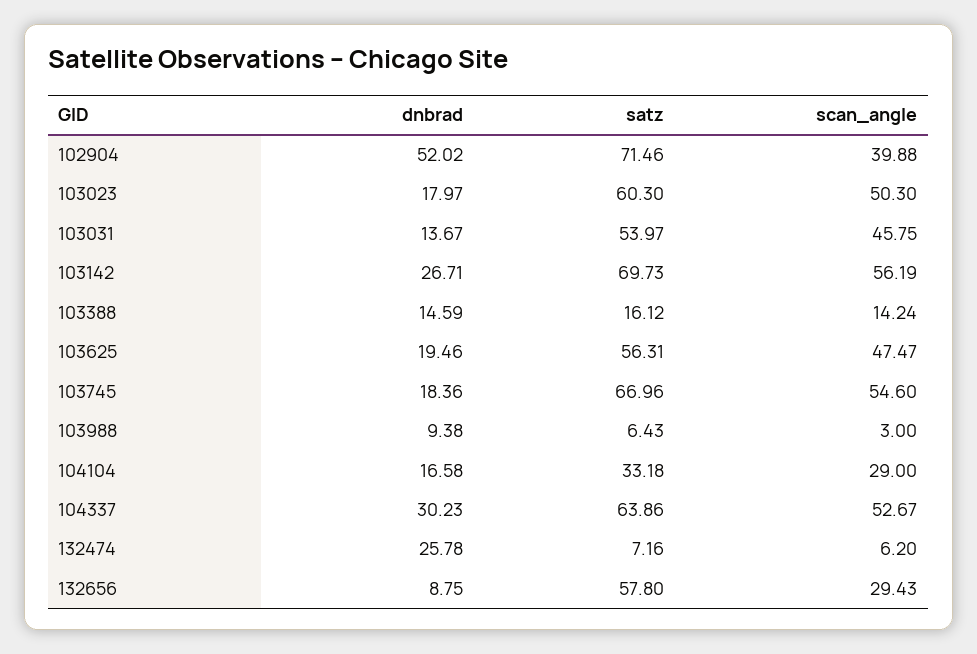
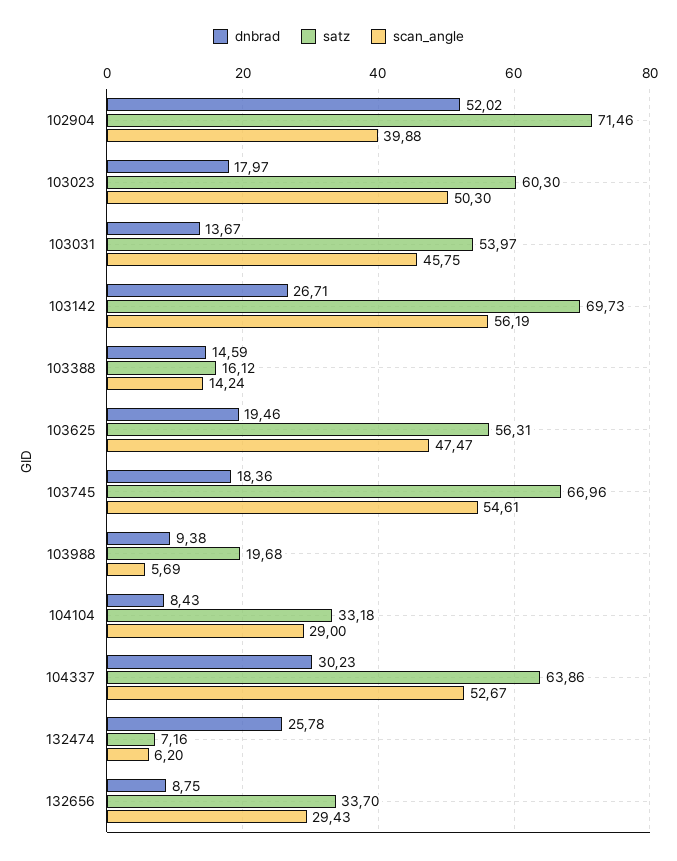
scan_angle, 103745: 54.6 -> 54.61
satz, 103988: 6.43 -> 19.68
scan_angle, 103988: 3 -> 5.69
dnbrad, 104104: 16.58 -> 8.43
satz, 132656: 57.8 -> 33.7

